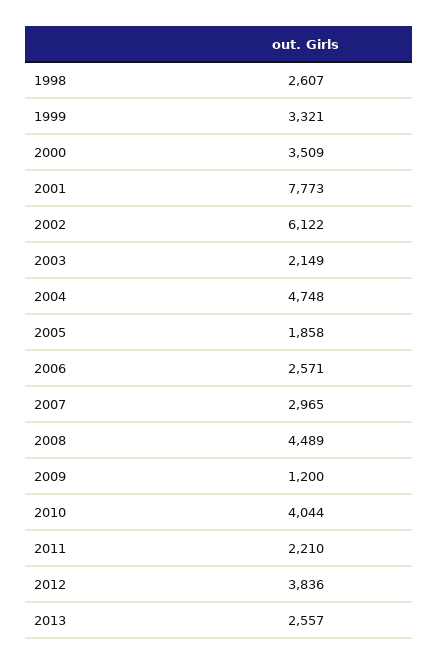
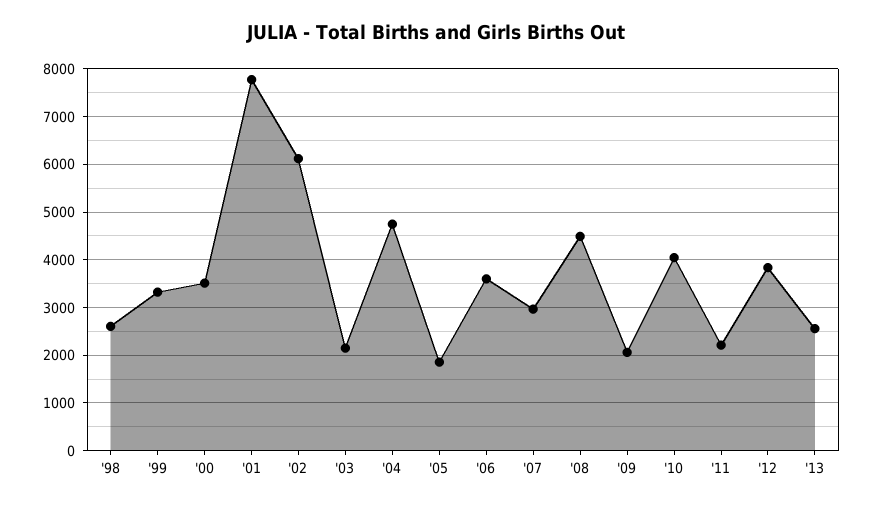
2006: 2571 -> 3600
2009: 1200 -> 2000

